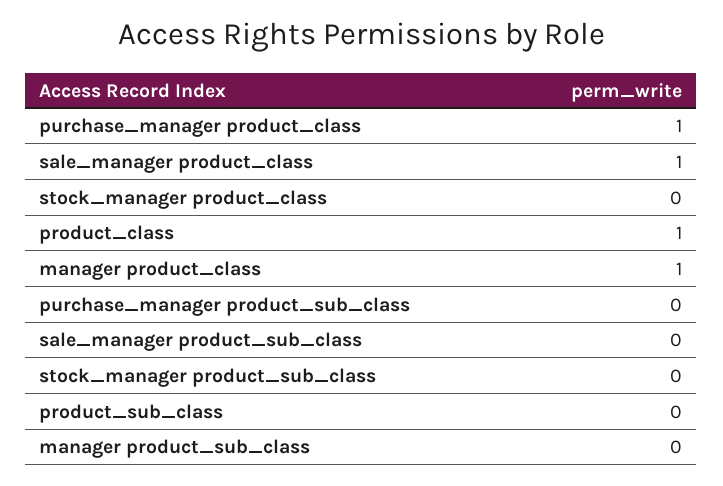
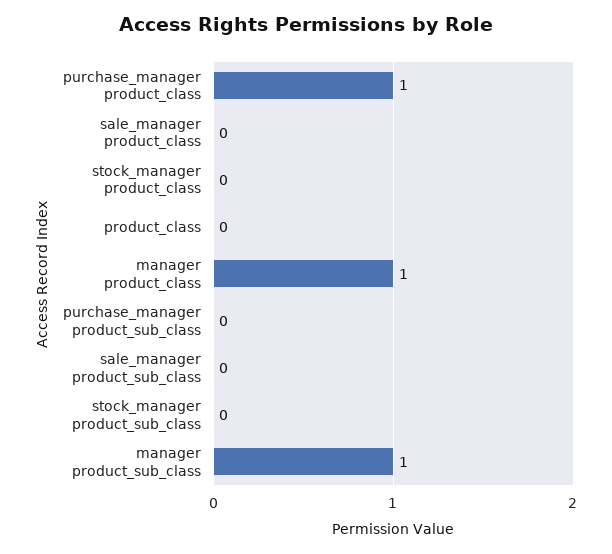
sale_manager product_class: 1 -> 0
product_class: 1 -> 0
product_sub_class: 0 -> none
manager product_sub_class: 0 -> 1

